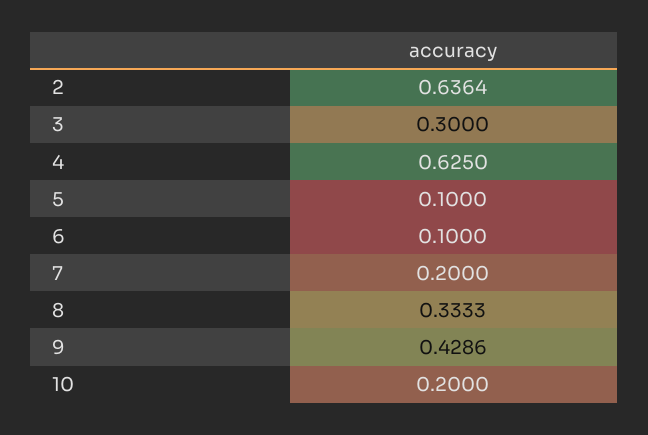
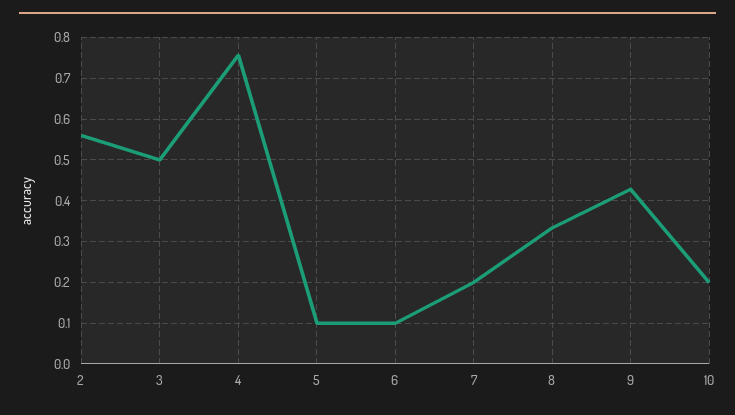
2: 0.6364 -> 0.56
3: 0.3 -> 0.5
4: 0.625 -> 0.76

